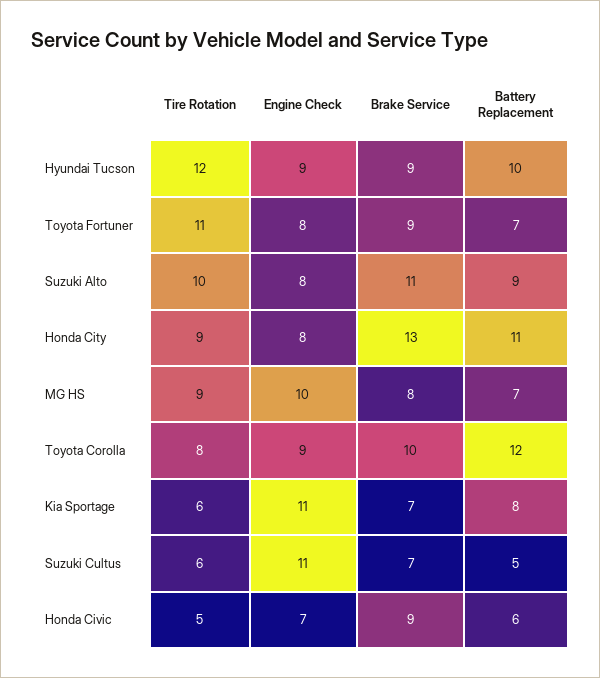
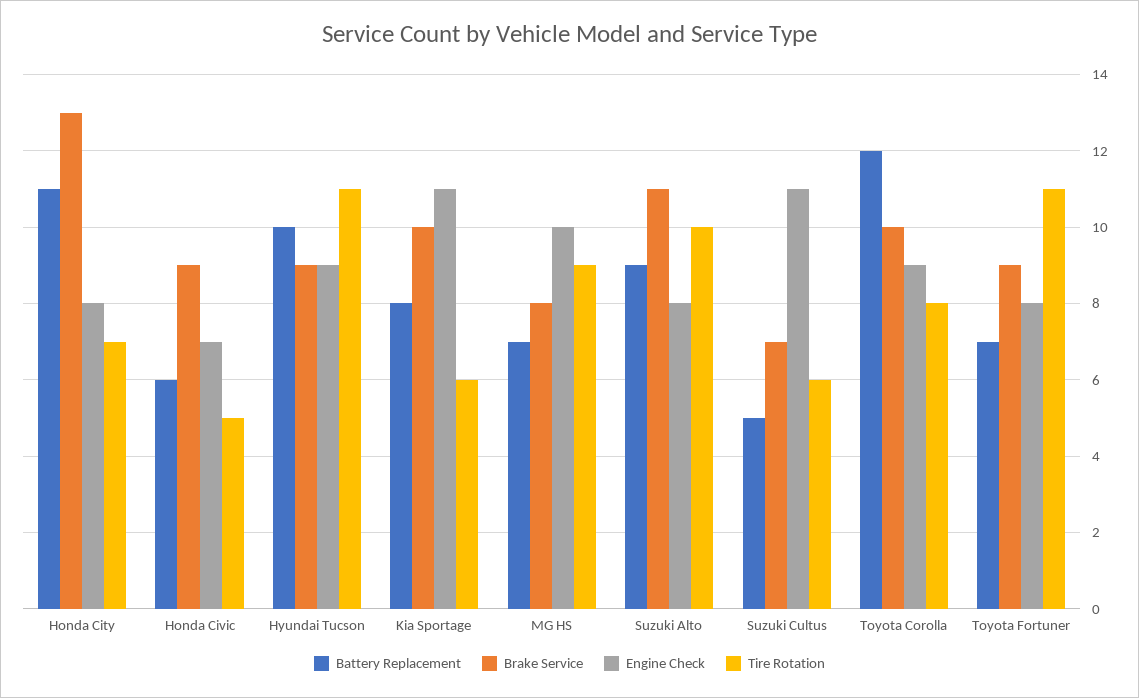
Tire Rotation, Hyundai Tucson: 12 -> 11
Tire Rotation, Honda City: 9 -> 7
Brake Service, Kia Sportage: 7 -> 10

